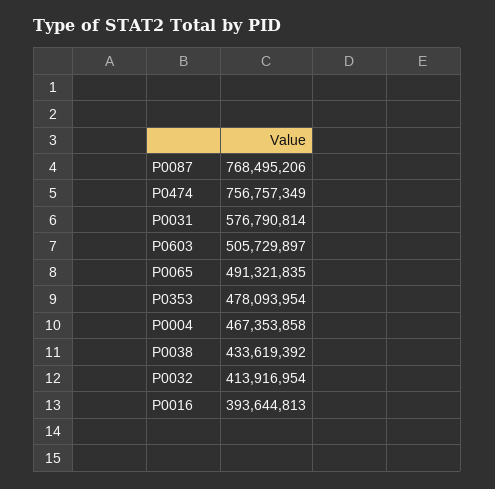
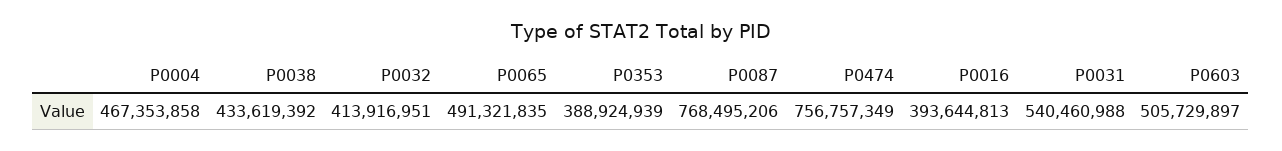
P0031: 576790814 -> 540460988
P0353: 478093954 -> 388924939
P0032: 413916954 -> 413916951

